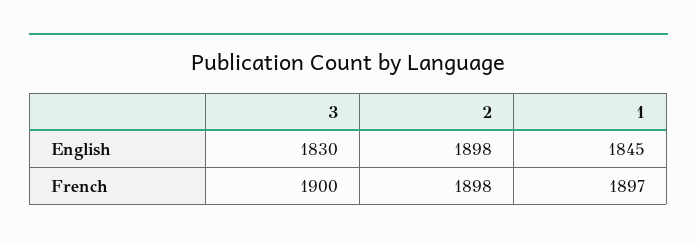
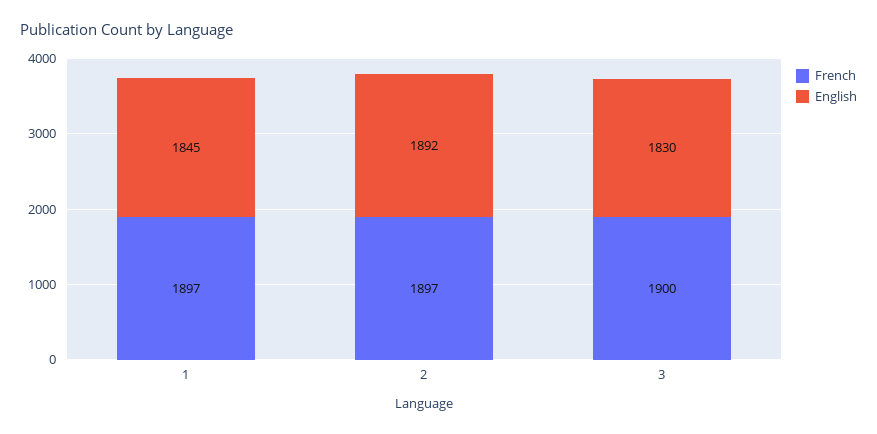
English, 2: 1898 -> 1892
French, 2: 1898 -> 1897

